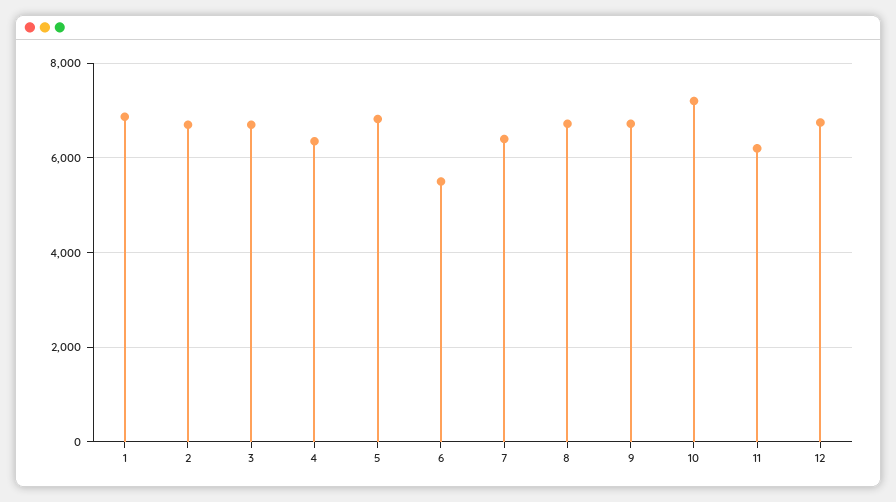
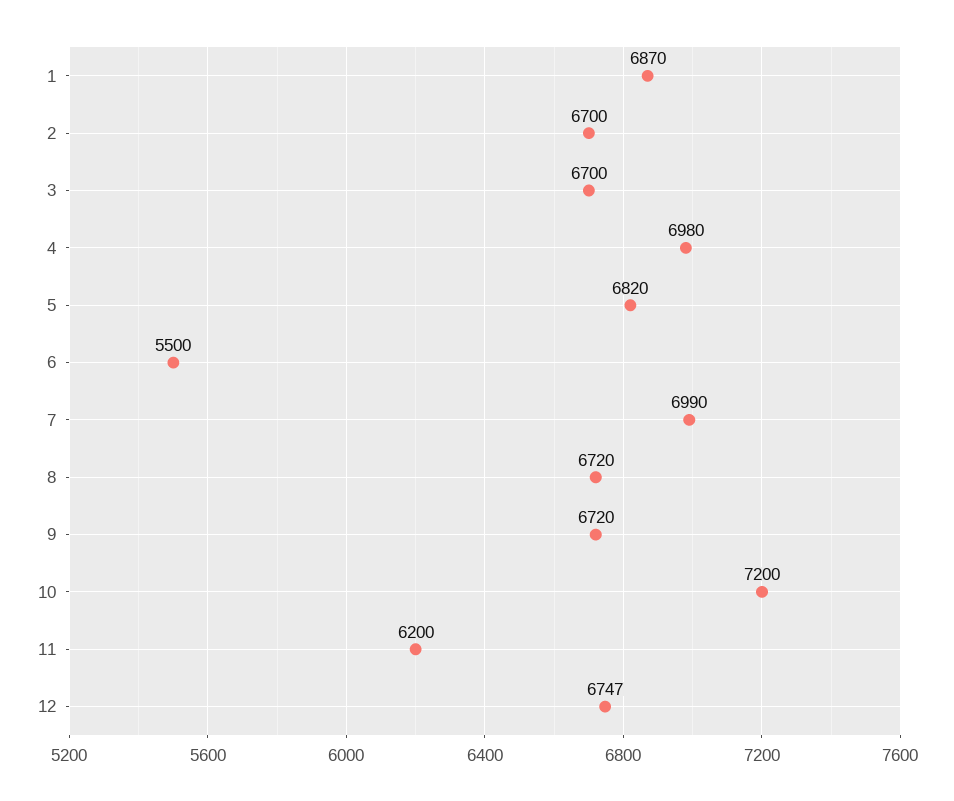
4: 6400 -> 6980
7: 6400 -> 6990

